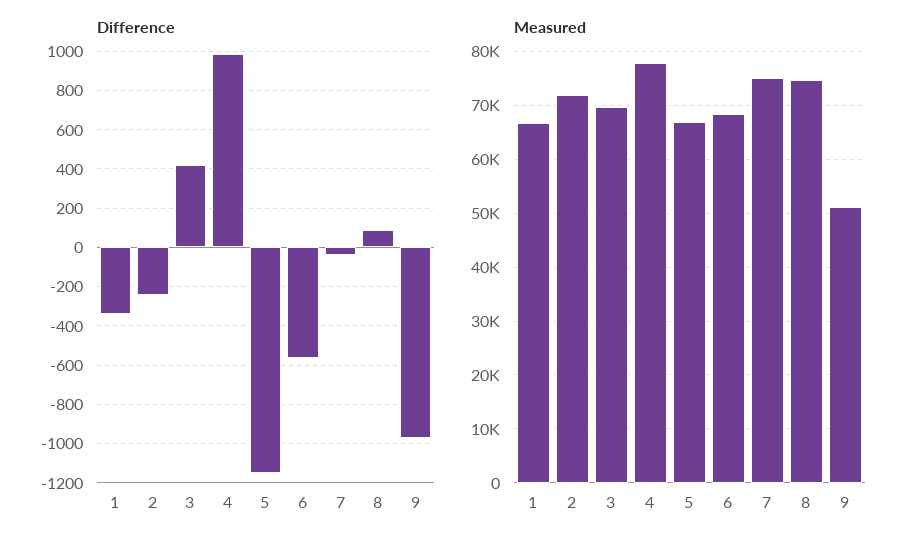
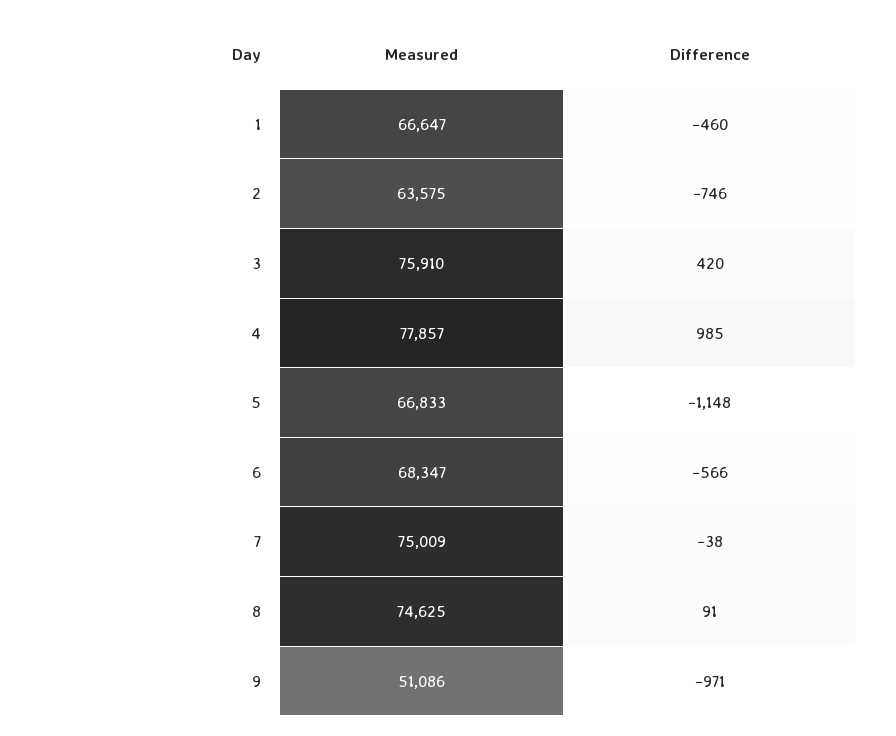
Difference, 1: -350 -> -460
Difference, 2: -250 -> -746
Measured, 2: 72000 -> 63575
Measured, 3: 70000 -> 75910

